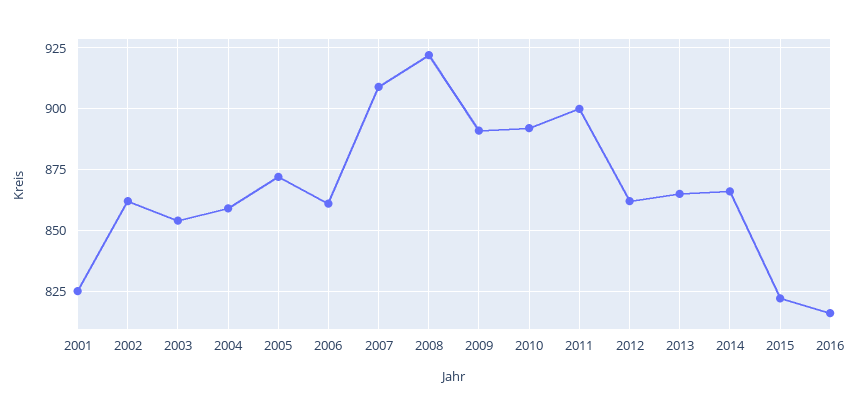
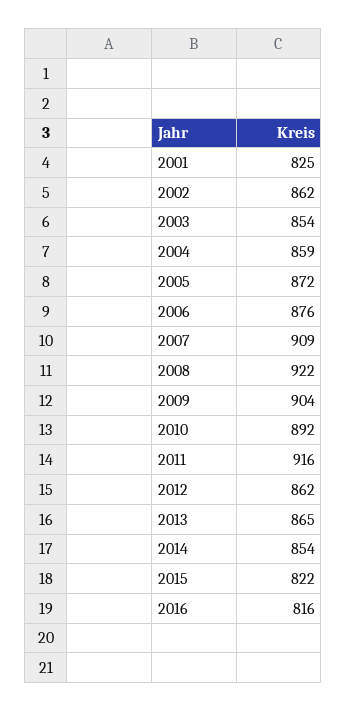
2006: 860 -> 876
2009: 890 -> 904
2011: 900 -> 916
2014: 865 -> 854

